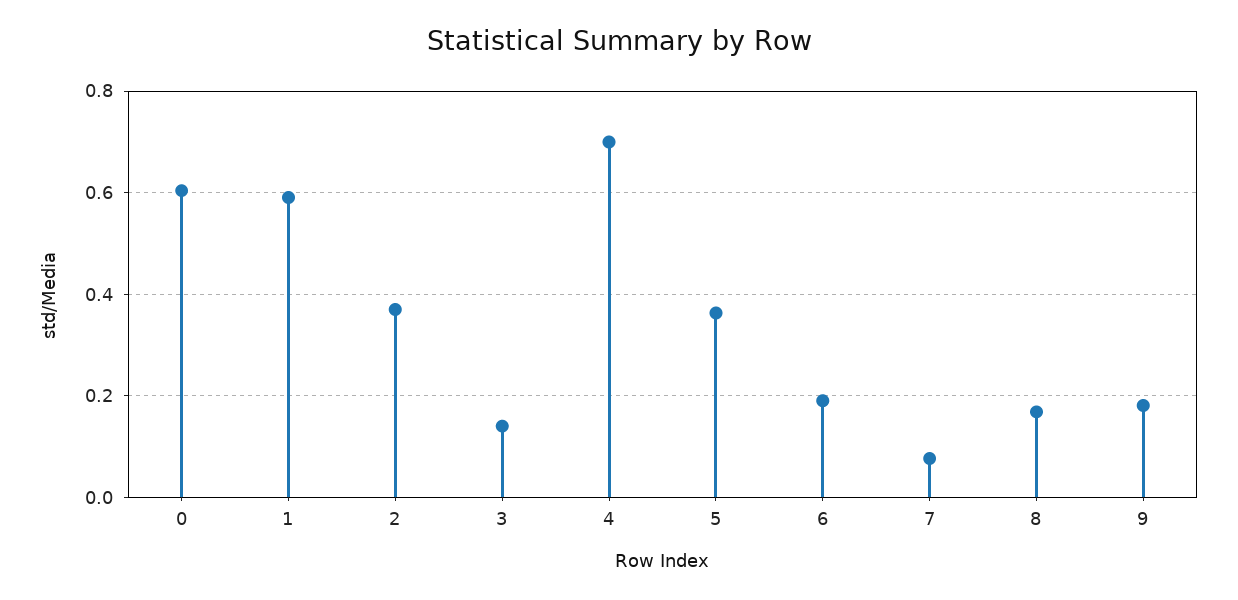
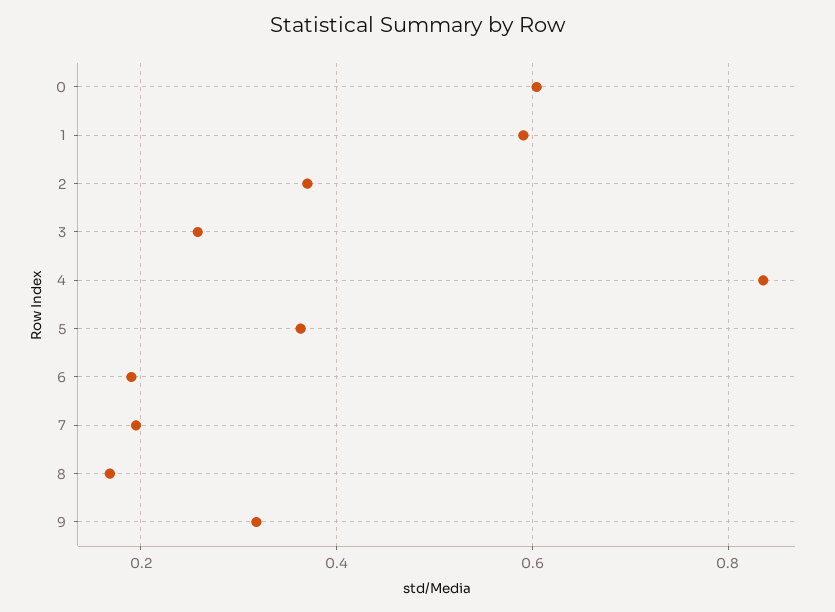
3: 0.14 -> 0.26
4: 0.7 -> 0.84
7: 0.08 -> 0.2
9: 0.18 -> 0.32

